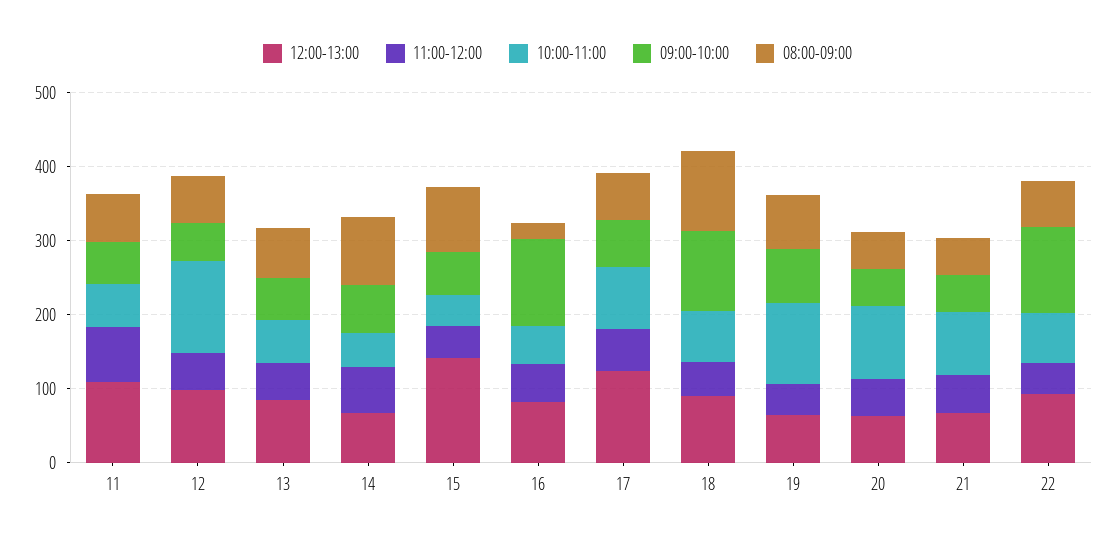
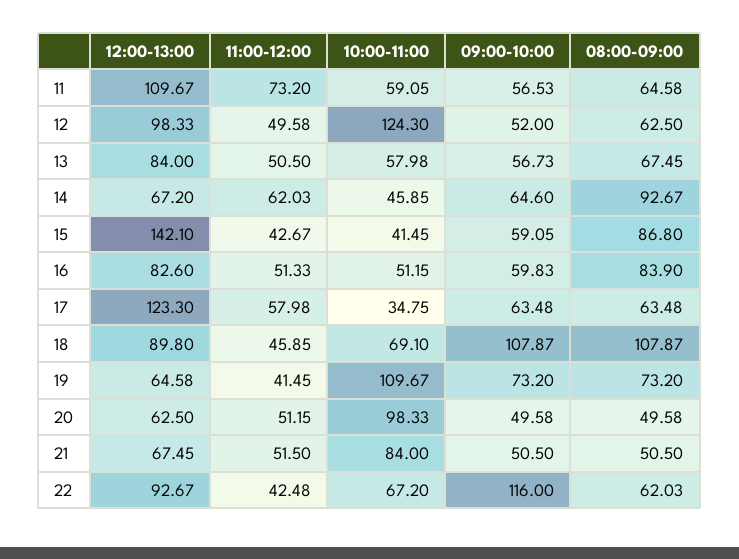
09:00-10:00, 16: 120 -> 59.83
08:00-09:00, 16: 20 -> 83.9
10:00-11:00, 17: 80 -> 34.75

